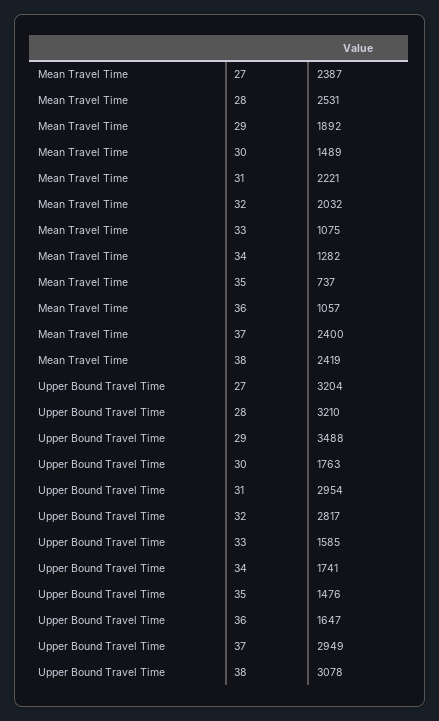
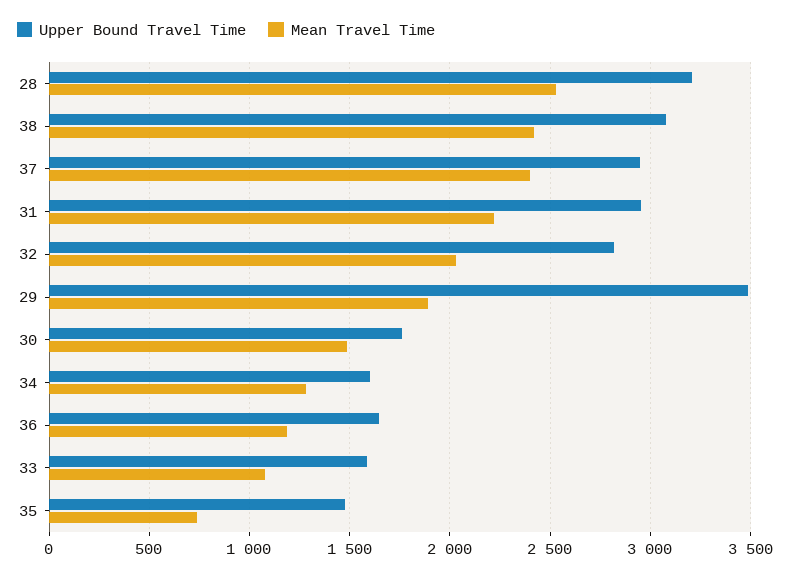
Mean Travel Time, 27: 2387 -> none
Mean Travel Time, 36: 1057 -> 1200
Upper Bound Travel Time, 27: 3204 -> none
Upper Bound Travel Time, 34: 1741 -> 1600

